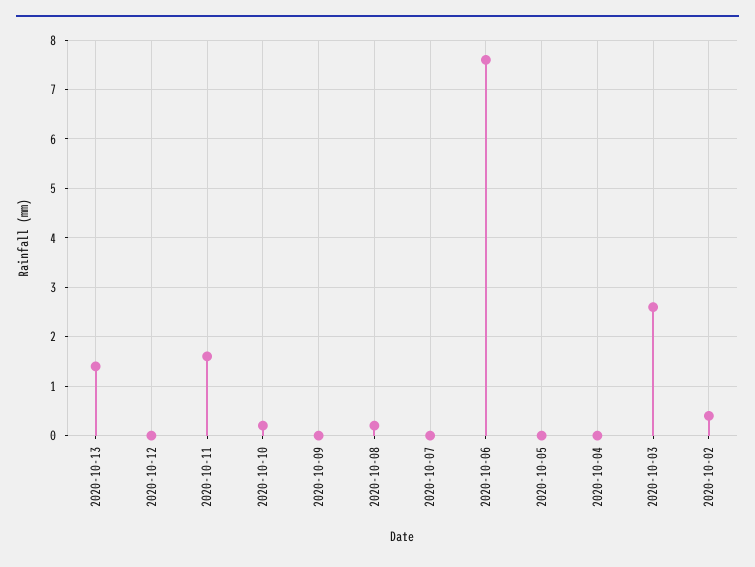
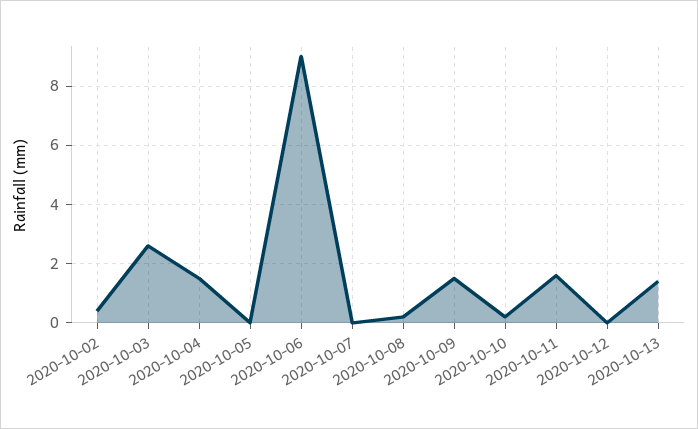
2020-10-09: 0 -> 1.5
2020-10-06: 7.5 -> 9
2020-10-04: 0 -> 1.5

